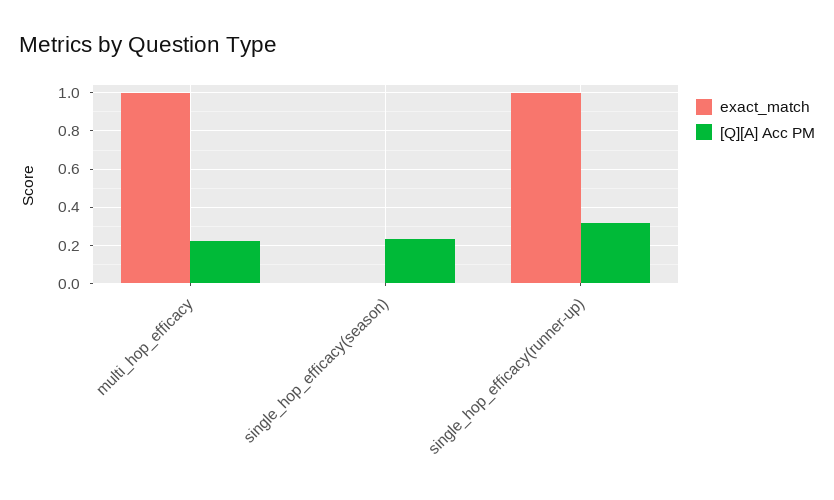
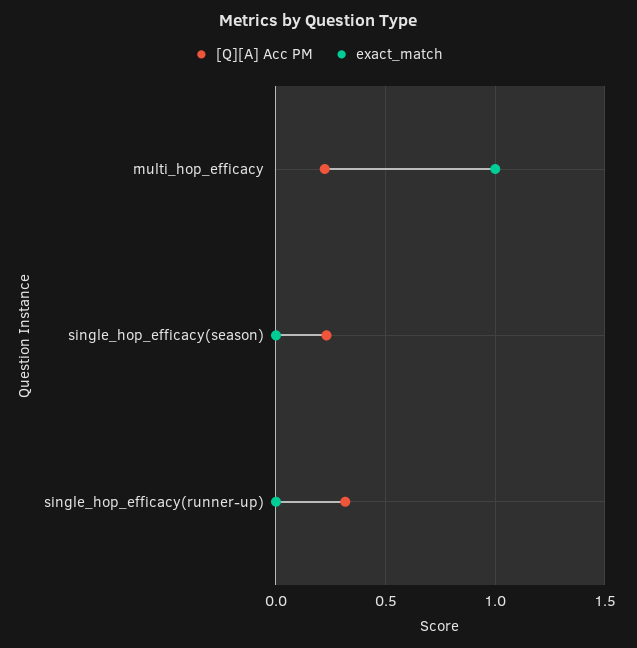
exact_match, single_hop_efficacy(runner-up): 1 -> 0

